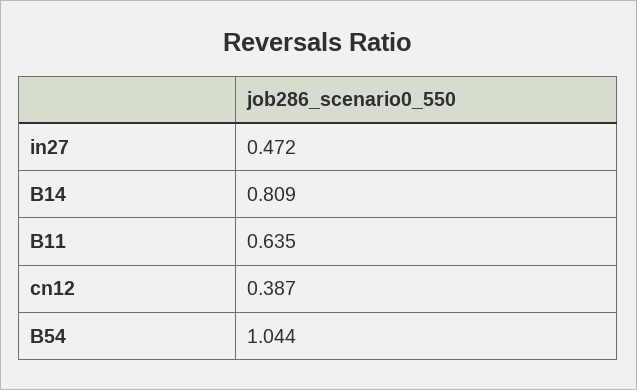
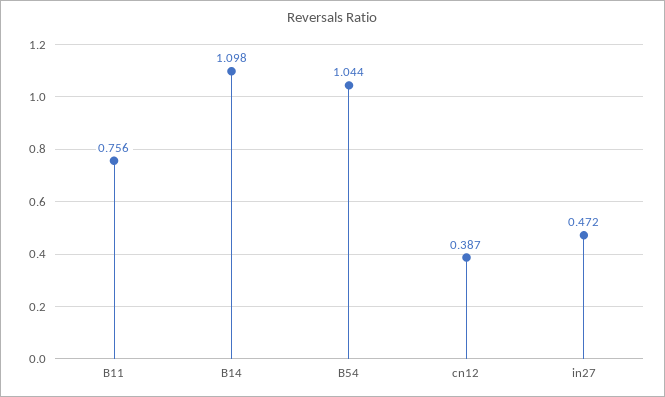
B14: 0.809 -> 1.098
B11: 0.635 -> 0.756

